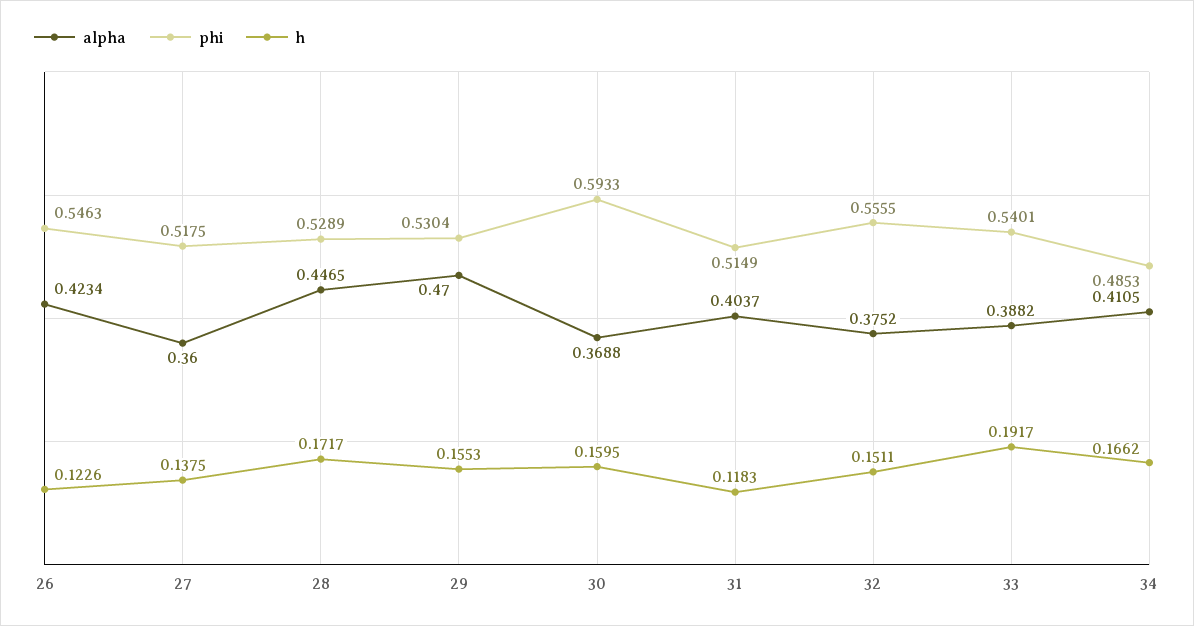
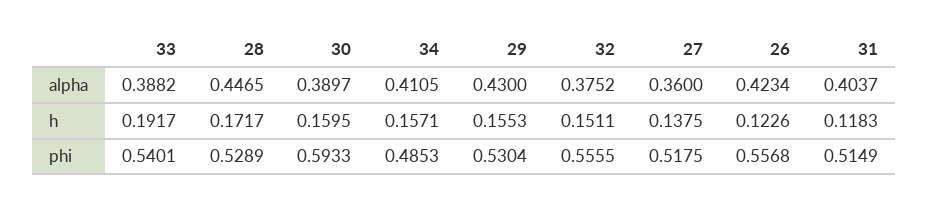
phi, 26: 0.5463 -> 0.5568
alpha, 29: 0.47 -> 0.43
alpha, 30: 0.3688 -> 0.3897
h, 34: 0.1662 -> 0.1571

